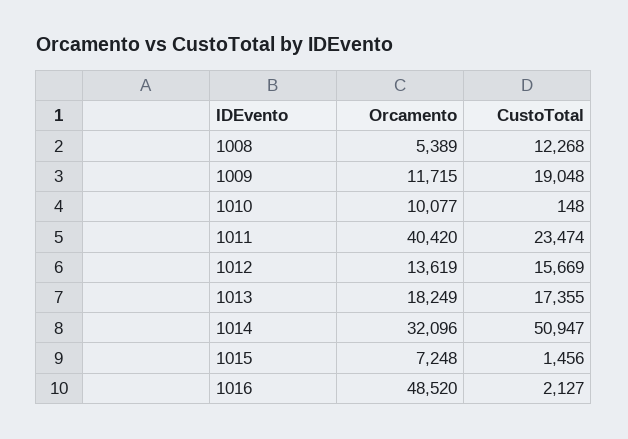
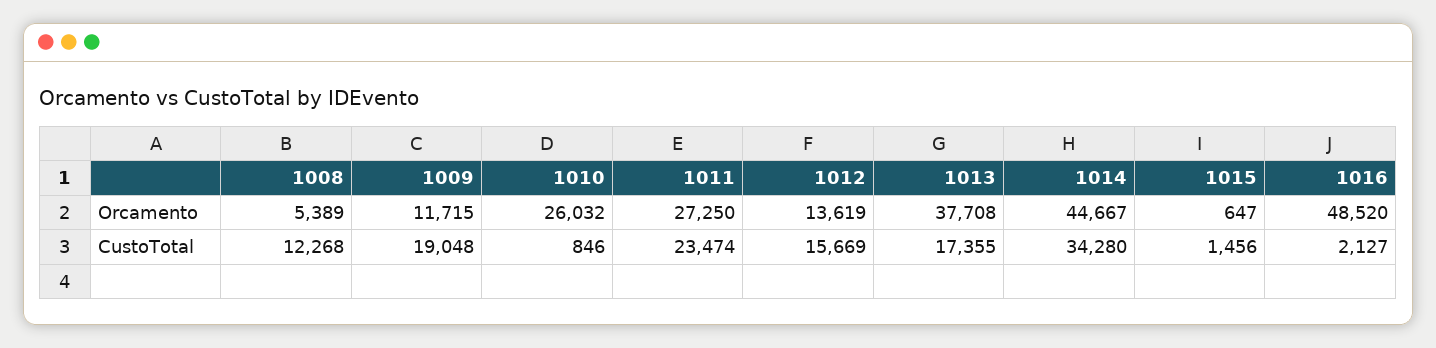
Orcamento, 1010: 10077 -> 26032
CustoTotal, 1010: 148 -> 846
Orcamento, 1011: 40420 -> 27250
Orcamento, 1013: 18249 -> 37708
Orcamento, 1014: 32096 -> 44667
CustoTotal, 1014: 50947 -> 34280
Orcamento, 1015: 7248 -> 647

